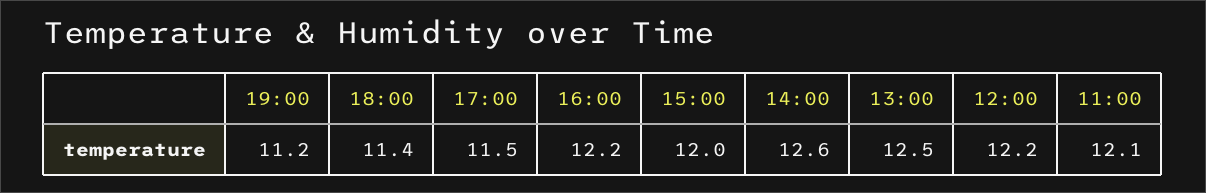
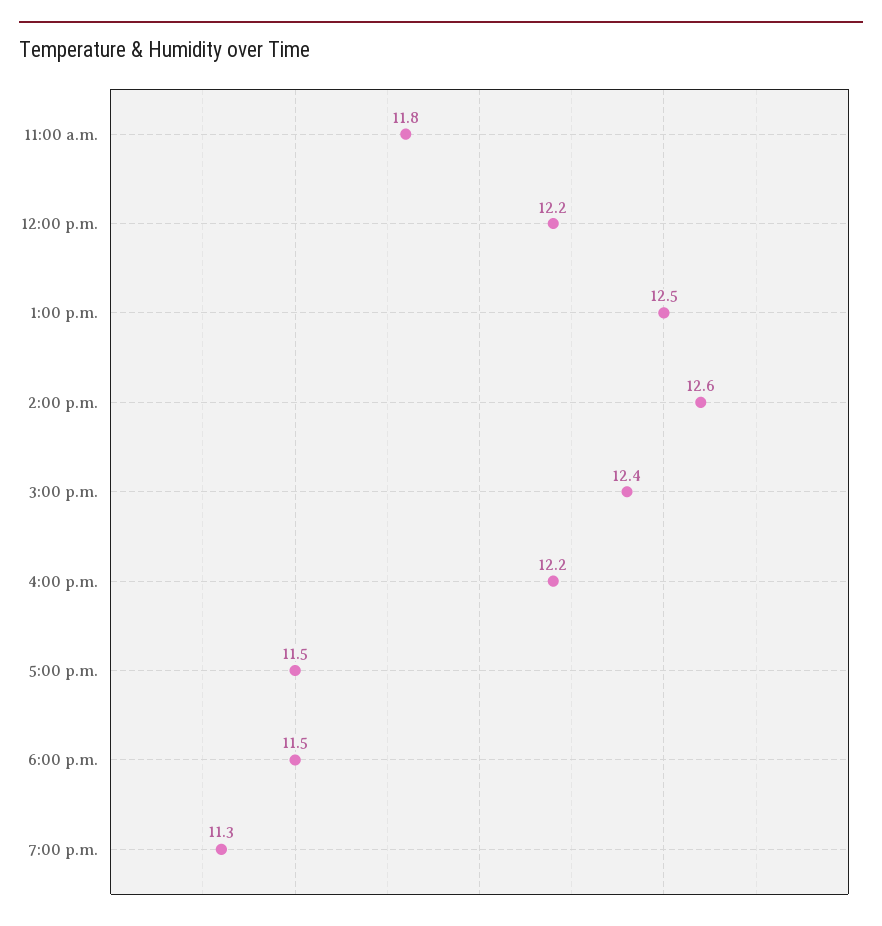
19:00: 11.2 -> 11.3
18:00: 11.4 -> 11.5
15:00: 12 -> 12.4
11:00: 12.1 -> 11.8

